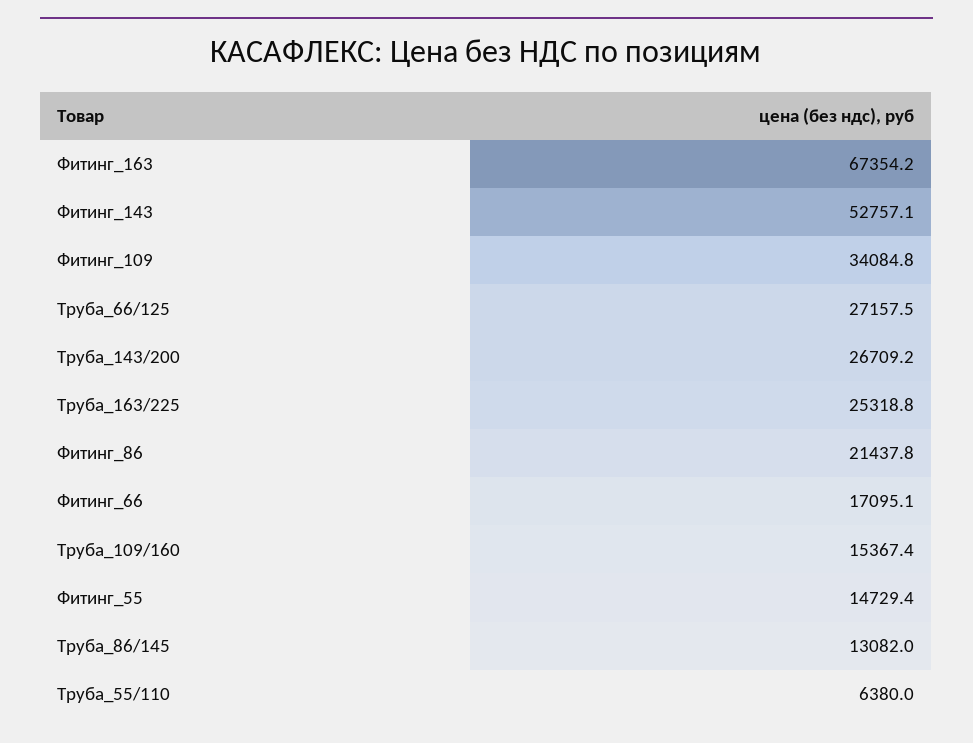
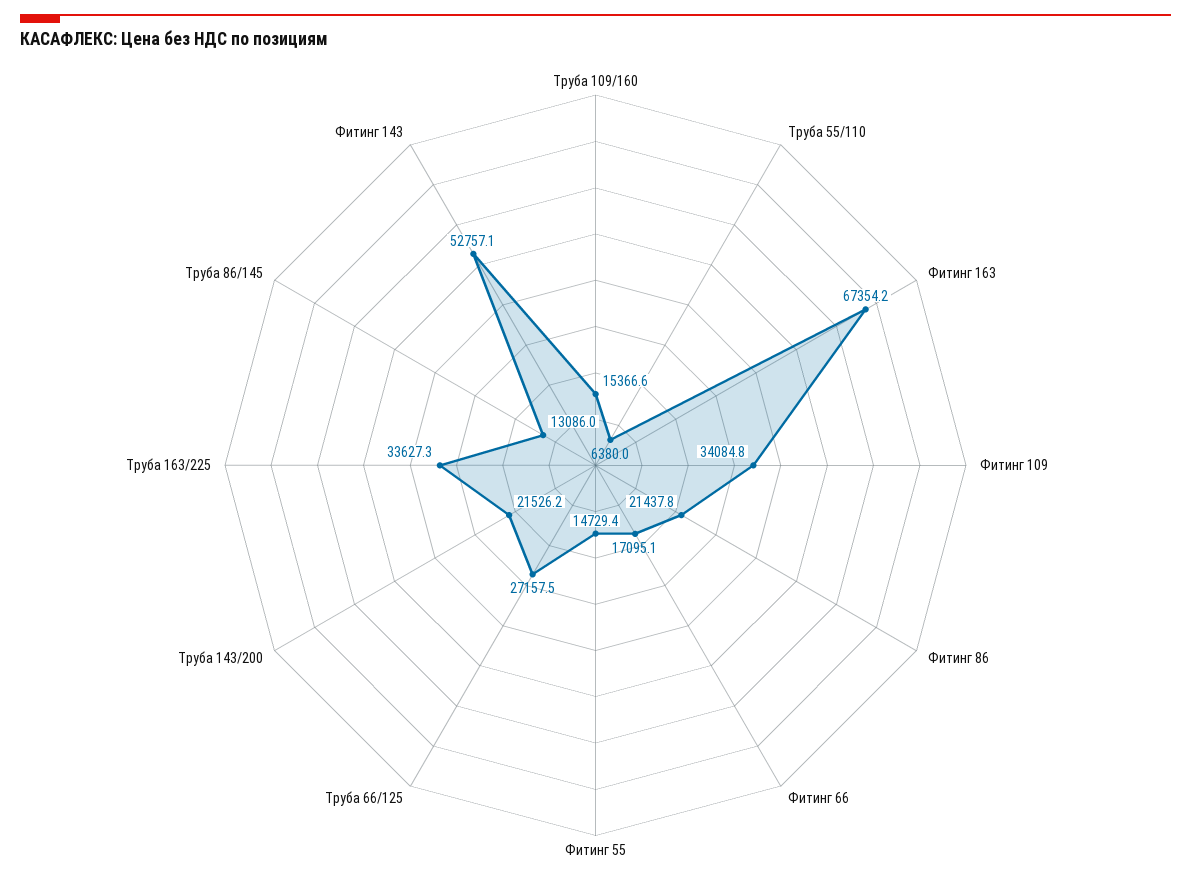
Труба_143/200: 26709.2 -> 21526.2
Труба_163/225: 25318.8 -> 33627.3
Труба_109/160: 15367.4 -> 15366.6
Труба_86/145: 13082 -> 13086

